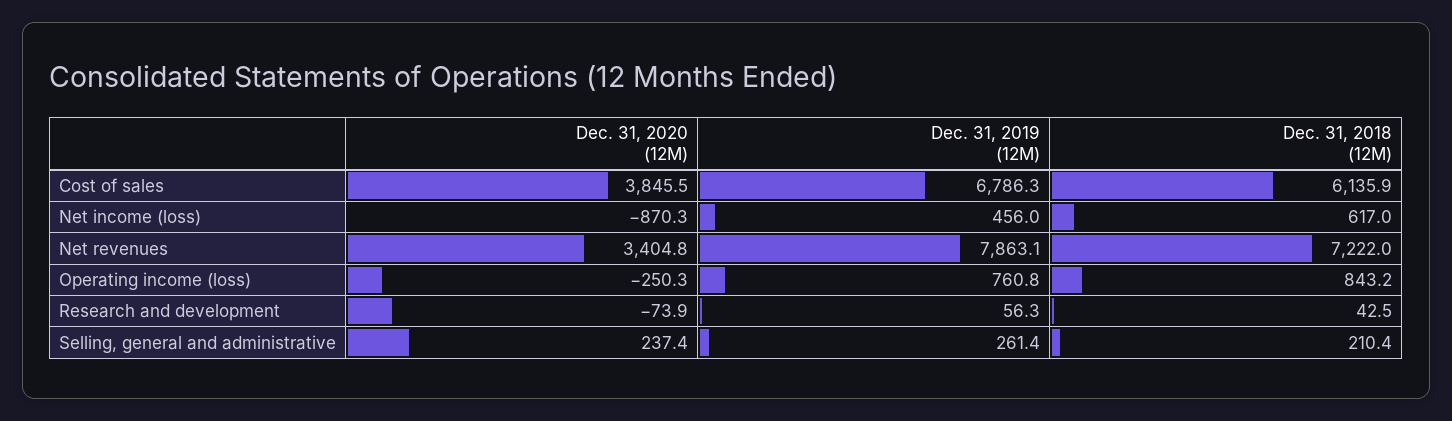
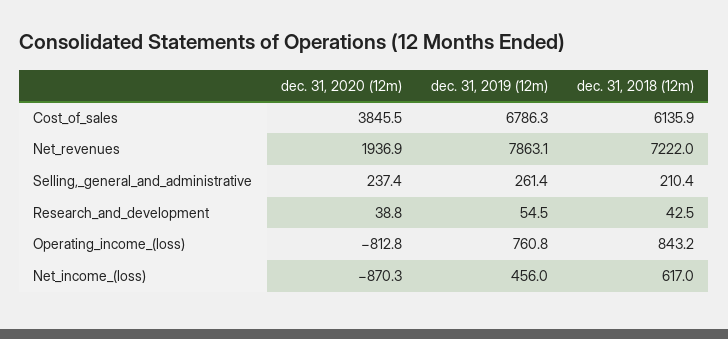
Dec. 31, 2020 (12M), Net revenues: 3404.8 -> 1936.9
Dec. 31, 2020 (12M), Operating income (loss): -250.3 -> -812.8
Dec. 31, 2020 (12M), Research and development: -73.9 -> 38.8
Dec. 31, 2019 (12M), Research and development: 56.3 -> 54.5

